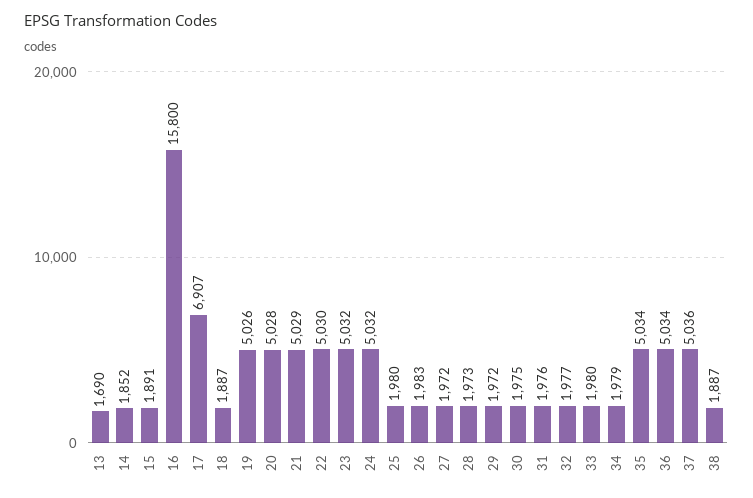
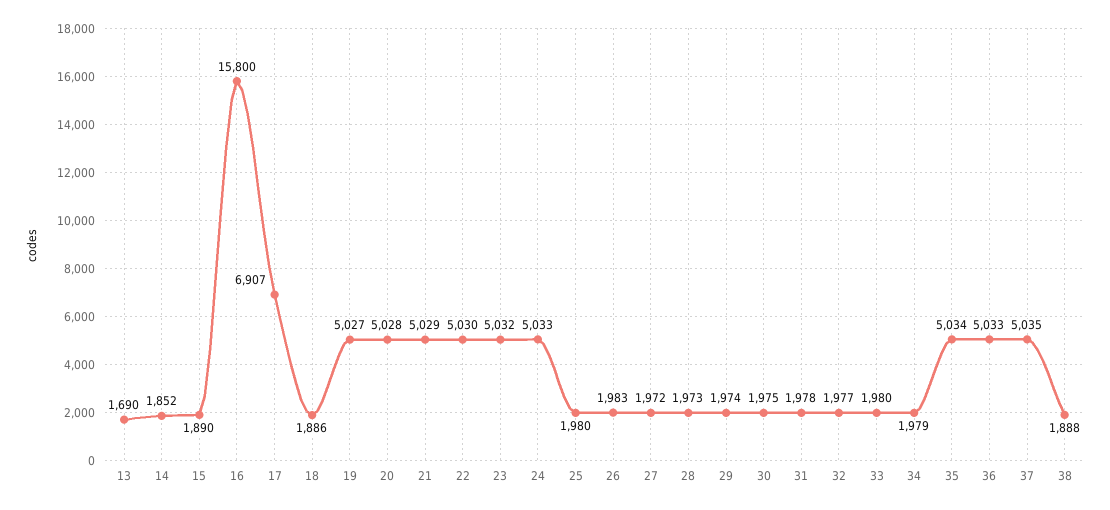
15: 1891 -> 1890
18: 1887 -> 1886
19: 5026 -> 5027
24: 5032 -> 5033
29: 1972 -> 1974
31: 1976 -> 1978
36: 5034 -> 5033
37: 5036 -> 5035
38: 1887 -> 1888

